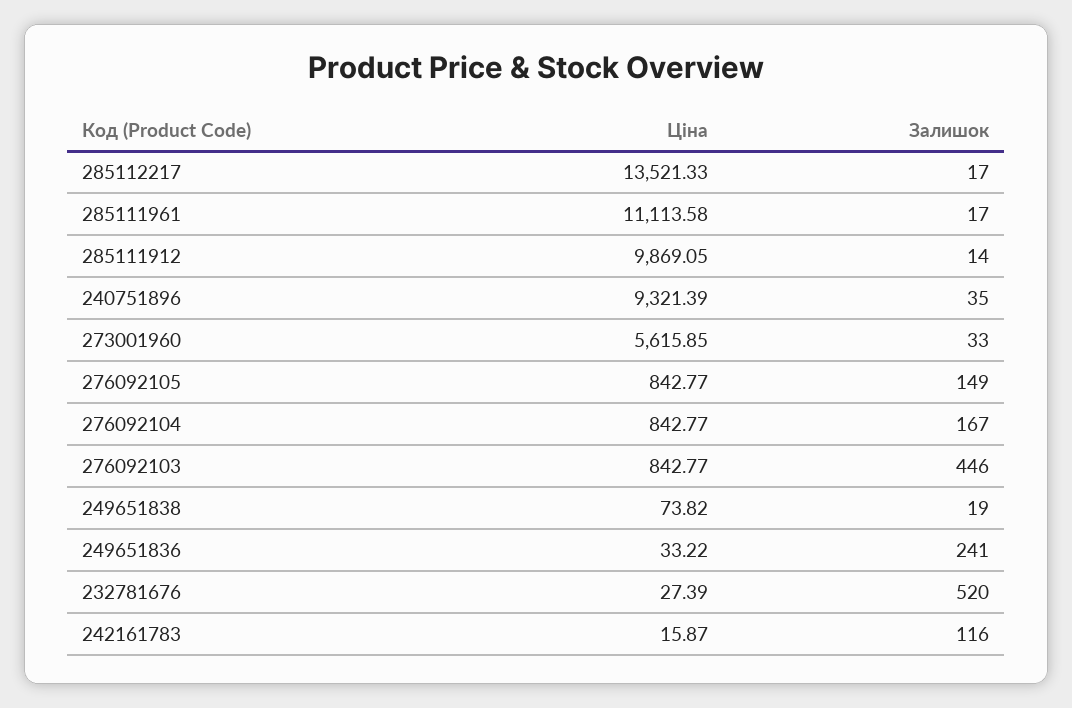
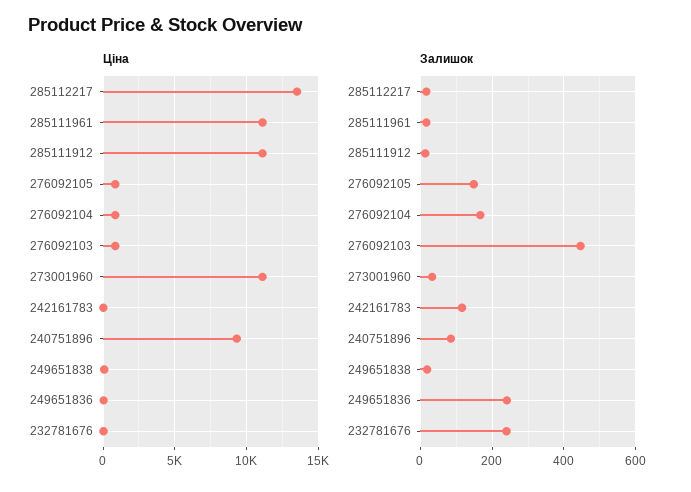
Ціна, 285111912: 9869.05 -> 11000
Залишок, 240751896: 35 -> 80
Ціна, 273001960: 5615.85 -> 11000
Залишок, 232781676: 520 -> 240

